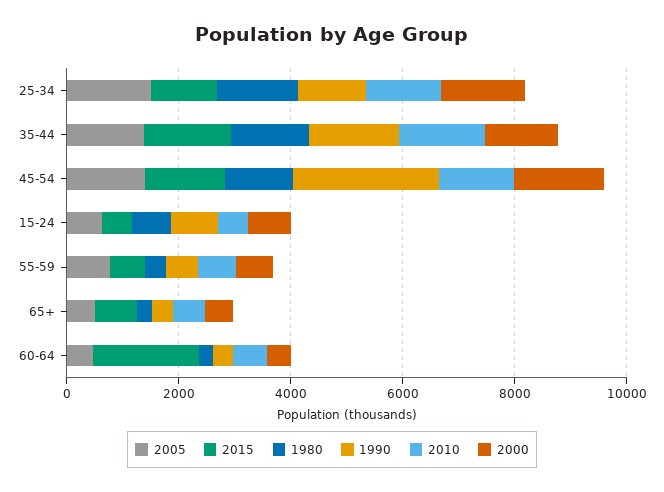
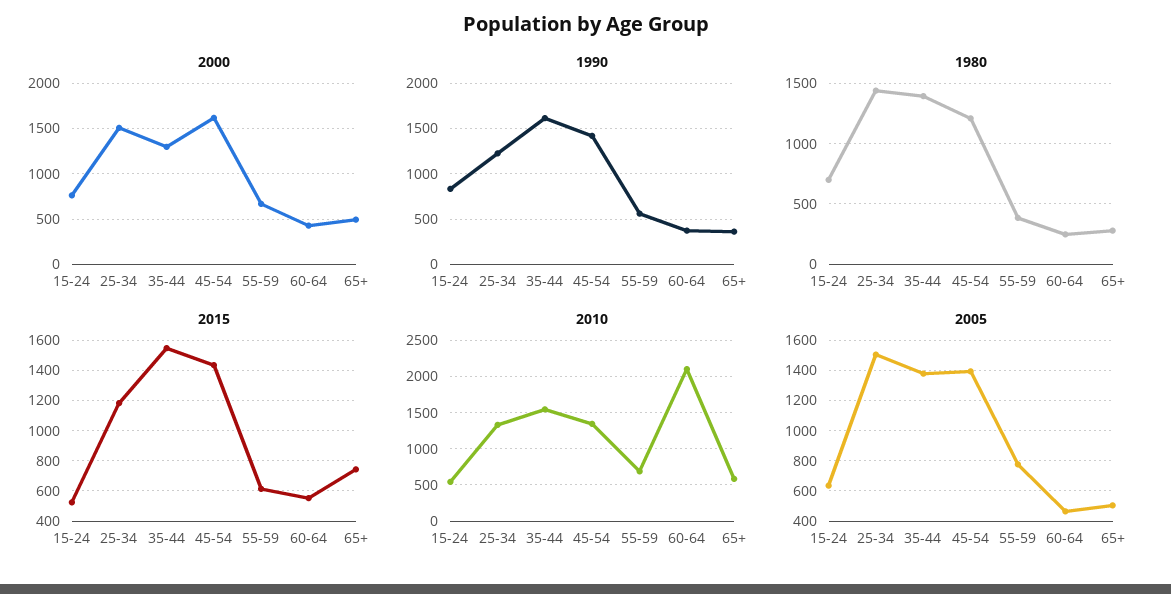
1990, 45-54: 2500 -> 1400
2015, 60-64: 2000 -> 550
2010, 60-64: 500 -> 2100

